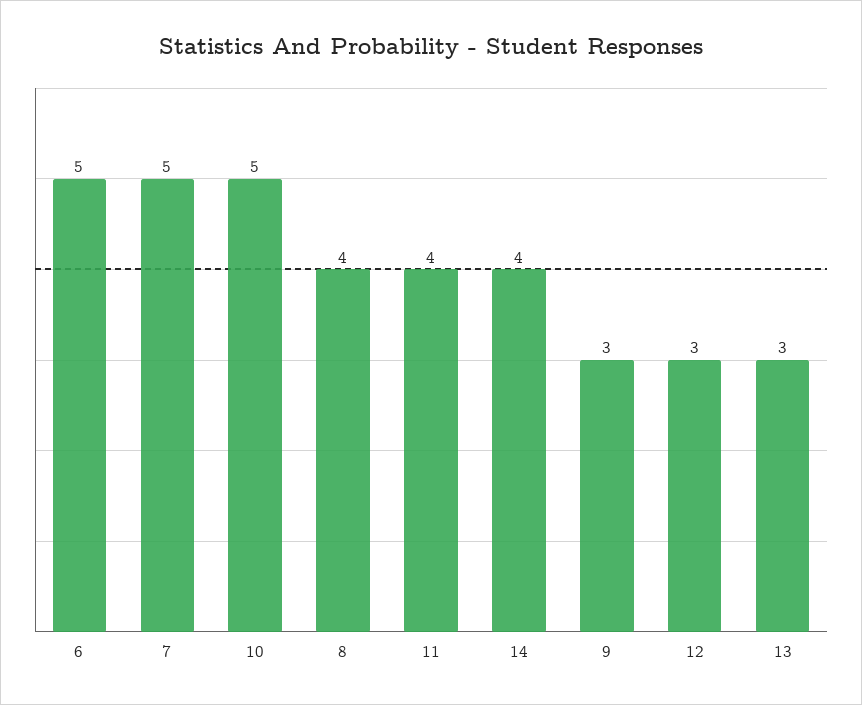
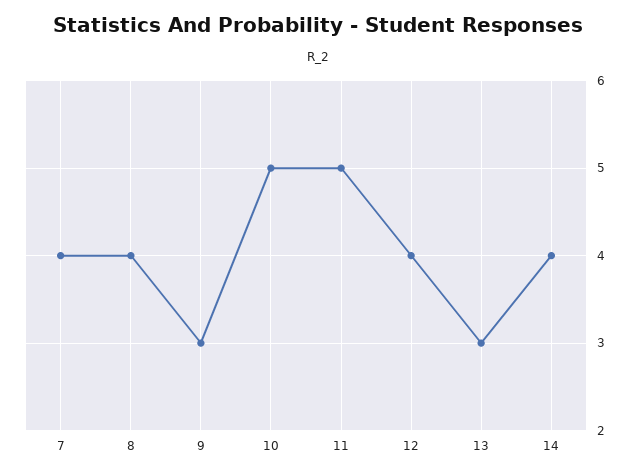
6: 5 -> none
7: 5 -> 4
11: 4 -> 5
12: 3 -> 4

